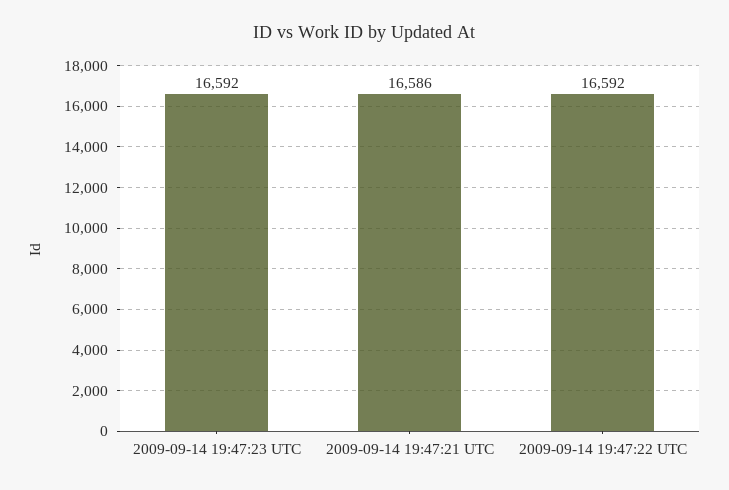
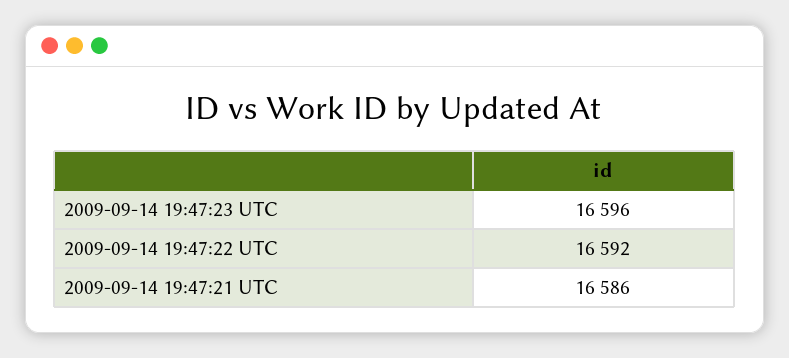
2009-09-14 19:47:23 UTC: 16592 -> 16596

